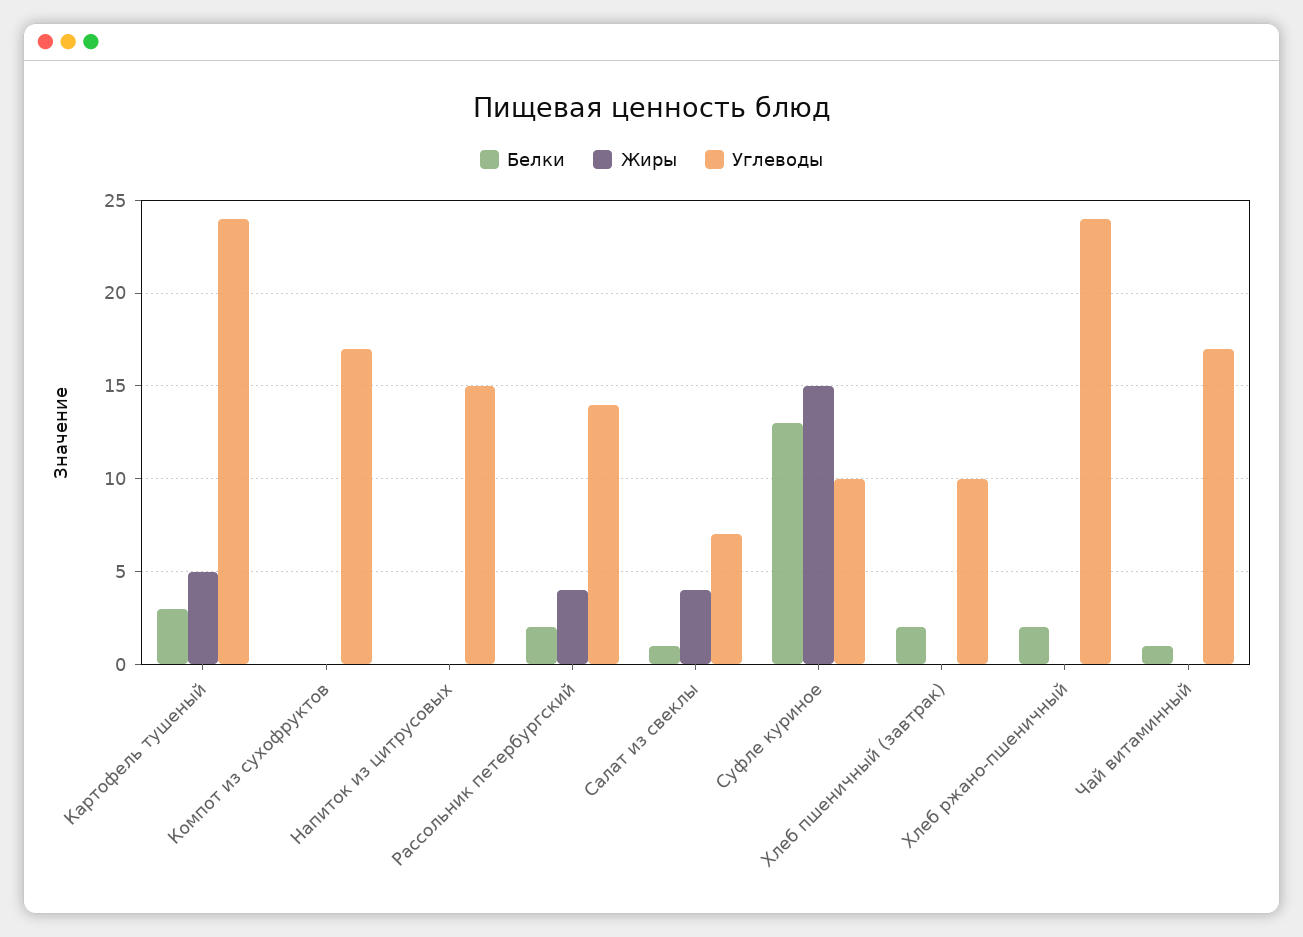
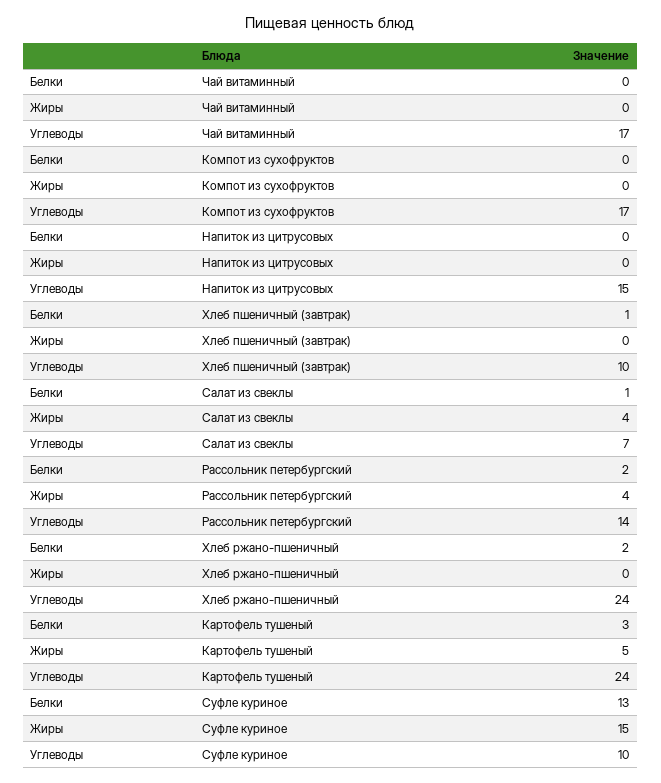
Белки, Хлеб пшеничный (завтрак): 2 -> 1
Белки, Чай витаминный: 1 -> 0

